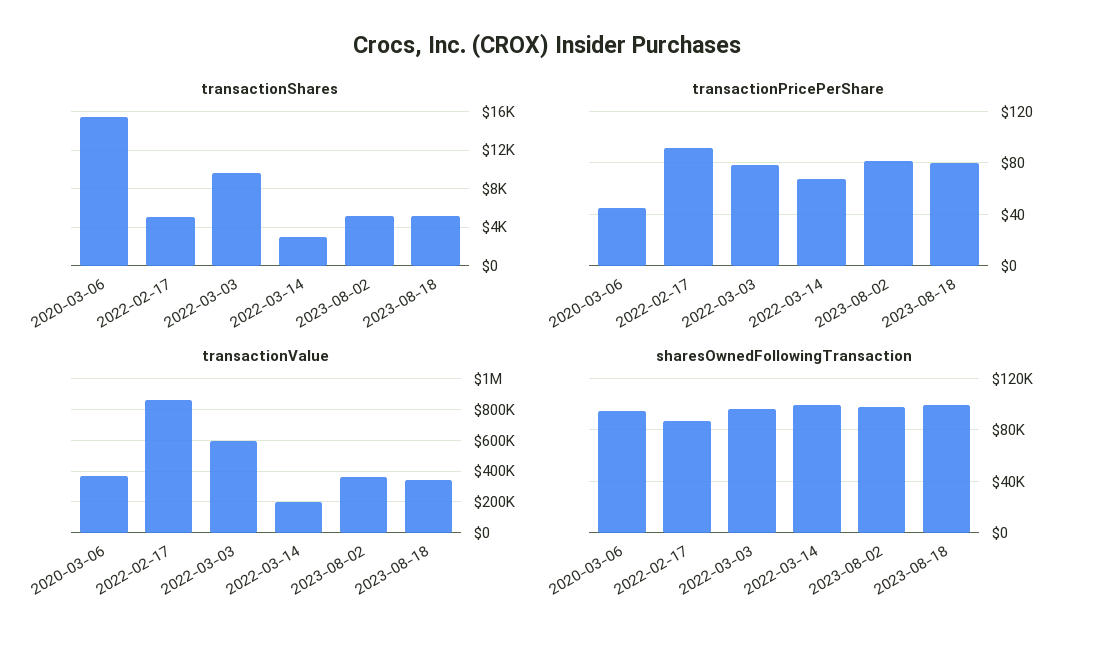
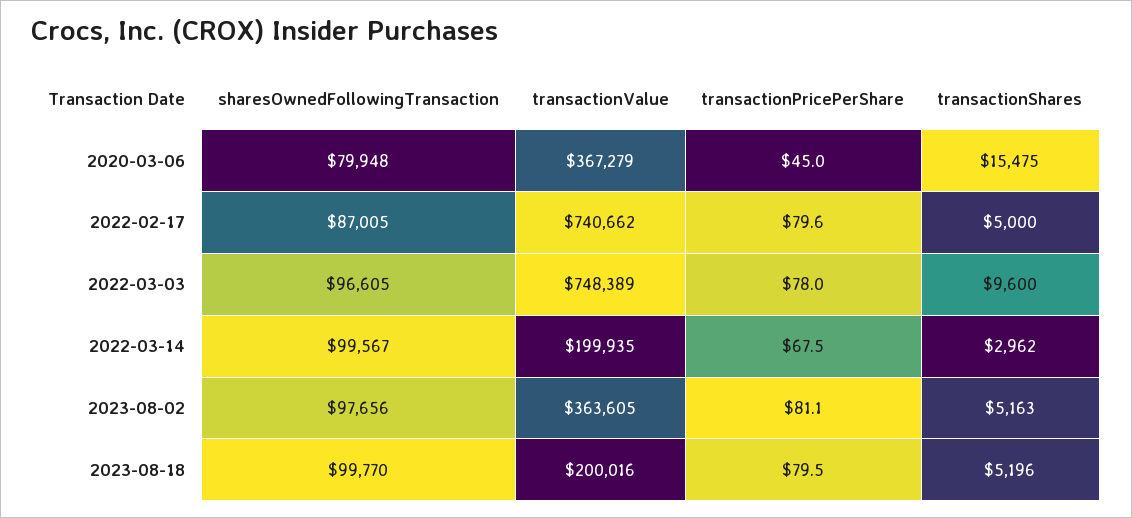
transactionPricePerShare, 2022-02-17: 90 -> 79.6
transactionValue, 2022-02-17: 850000 -> 740662
transactionValue, 2022-03-03: 600000 -> 748389
transactionValue, 2023-08-18: 350000 -> 200016
sharesOwnedFollowingTransaction, 2020-03-06: 95000 -> 79948

